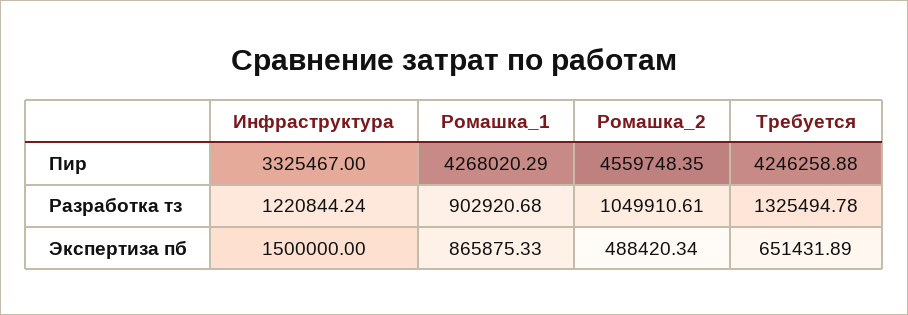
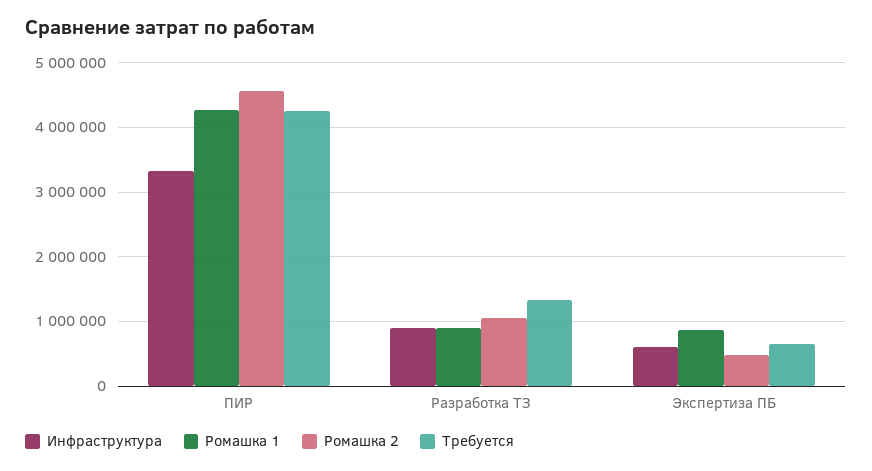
Инфраструктура, Разработка тз: 1220844.24 -> 900000
Инфраструктура, Экспертиза пб: 1500000 -> 600000

